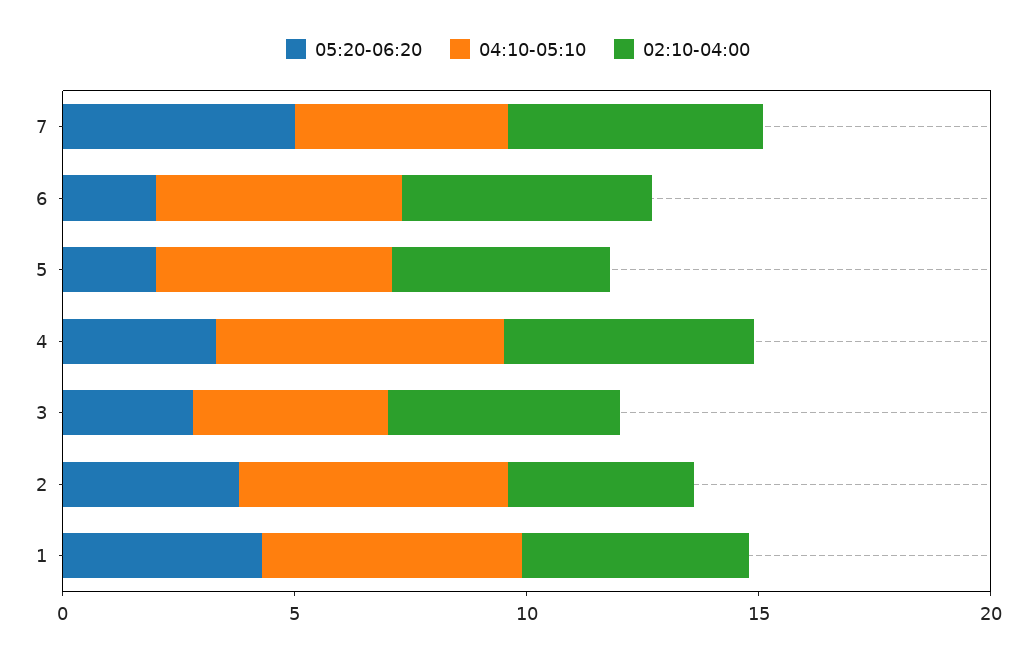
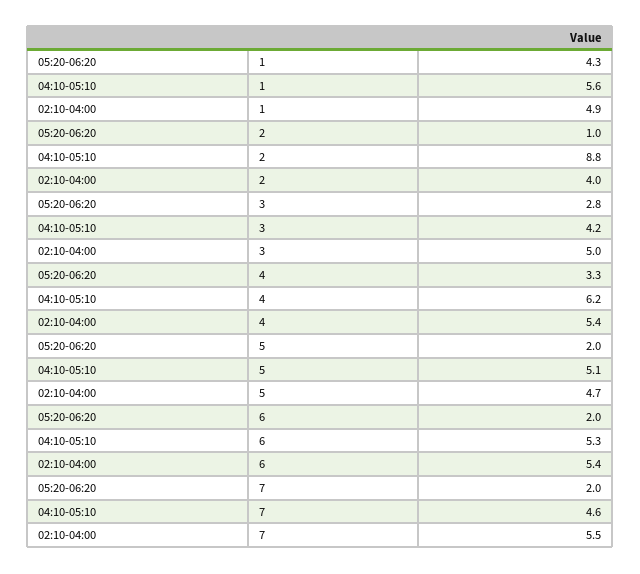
05:20-06:20, 7: 5 -> 2
05:20-06:20, 2: 4 -> 1
04:10-05:10, 2: 6 -> 8.8

